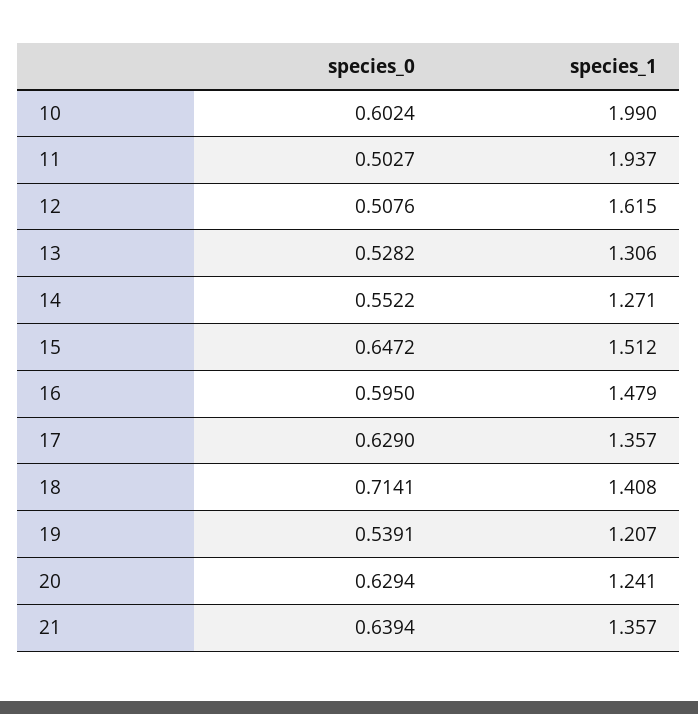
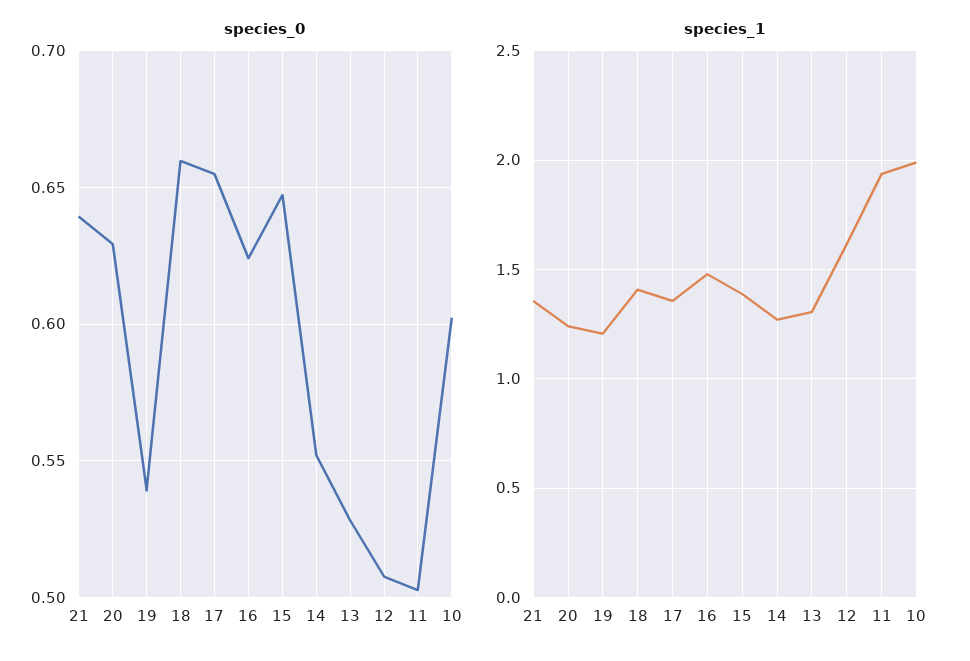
species_1, 15: 1.512 -> 1.4
species_0, 16: 0.595 -> 0.625
species_0, 17: 0.629 -> 0.655
species_0, 18: 0.7141 -> 0.66

